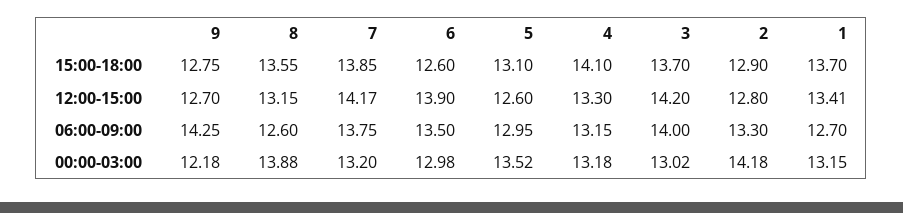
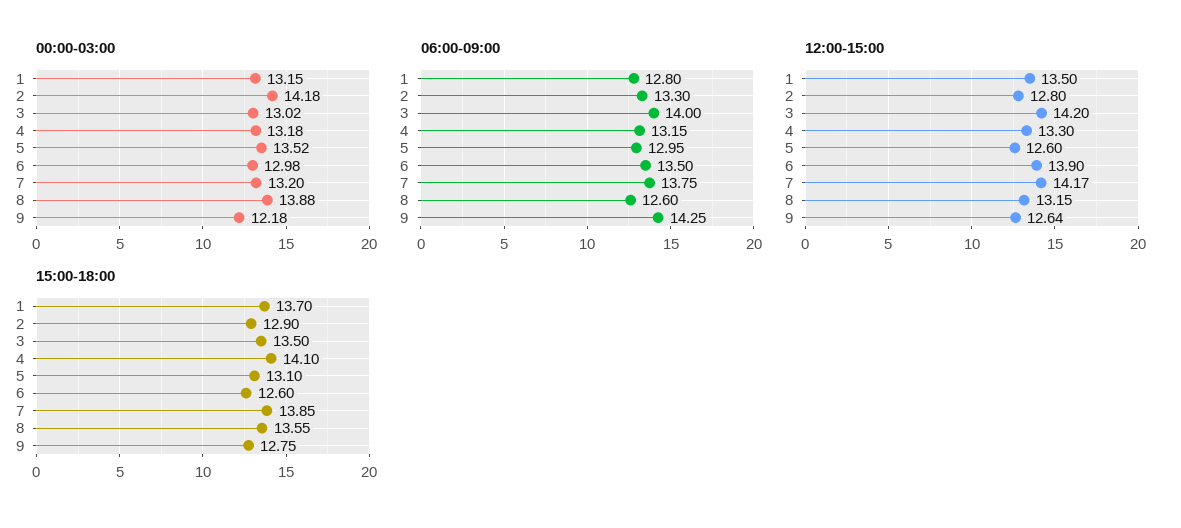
15:00-18:00, 3: 13.7 -> 13.5
12:00-15:00, 9: 12.7 -> 12.64
12:00-15:00, 1: 13.41 -> 13.5
06:00-09:00, 1: 12.7 -> 12.8

